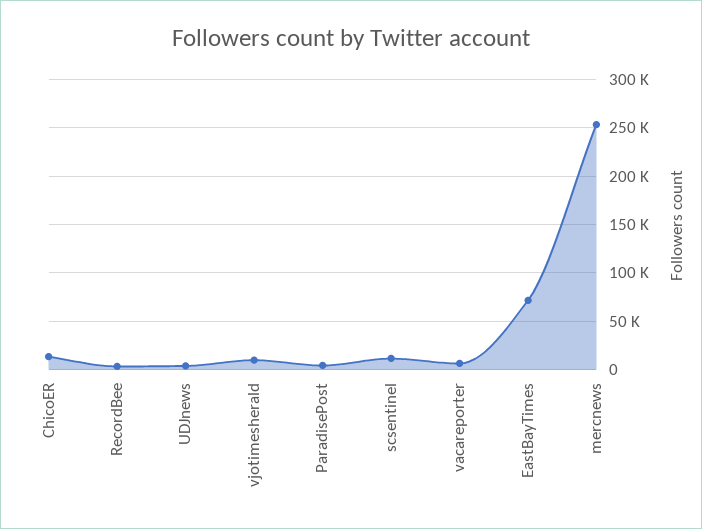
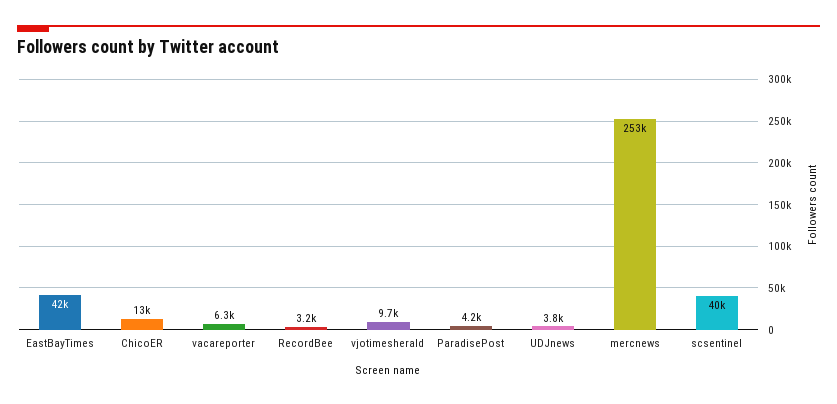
scsentinel: 10000 -> 40000
EastBayTimes: 70000 -> 42000

